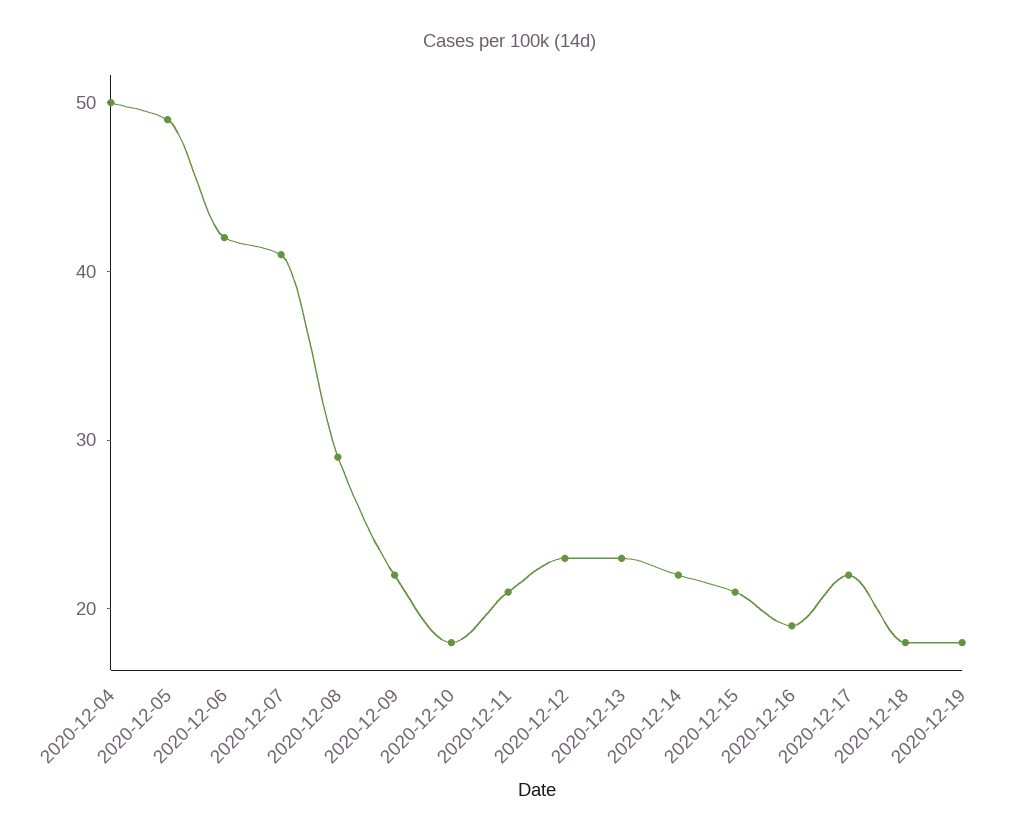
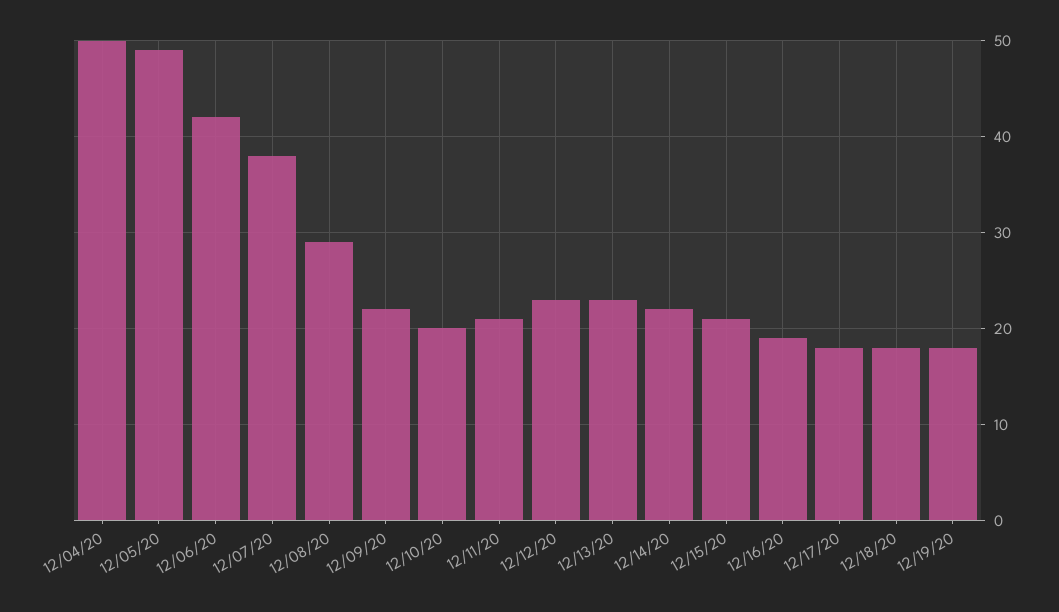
2020-12-07: 41 -> 38
2020-12-10: 18 -> 20
2020-12-17: 22 -> 18

